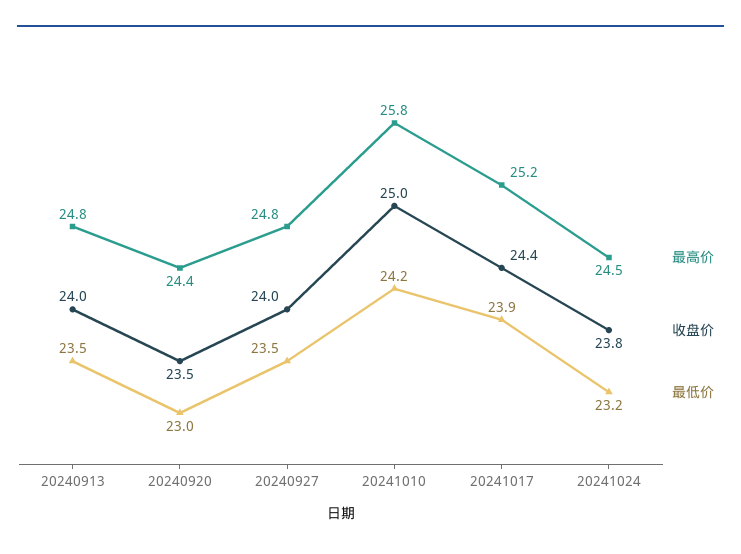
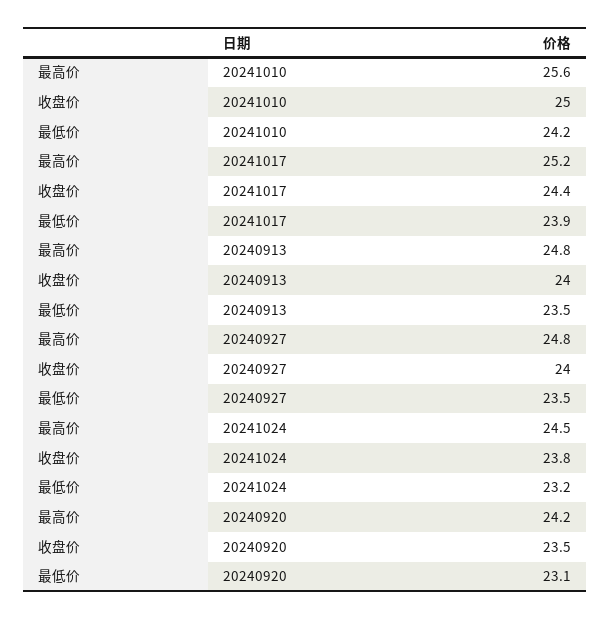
最高价, 20240920: 24.4 -> 24.2
最低价, 20240920: 23 -> 23.1
最高价, 20241010: 25.8 -> 25.6

